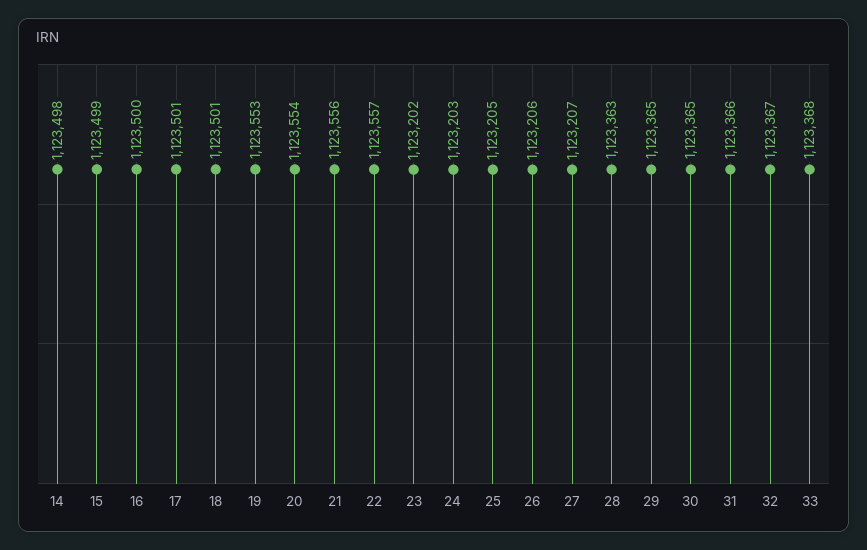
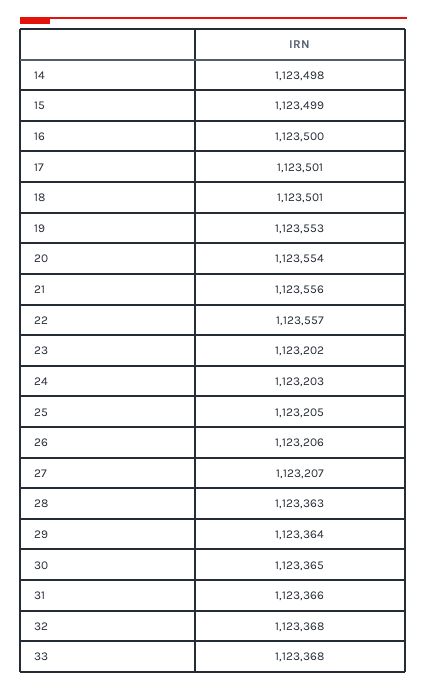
29: 1123365 -> 1123364
32: 1123367 -> 1123368

